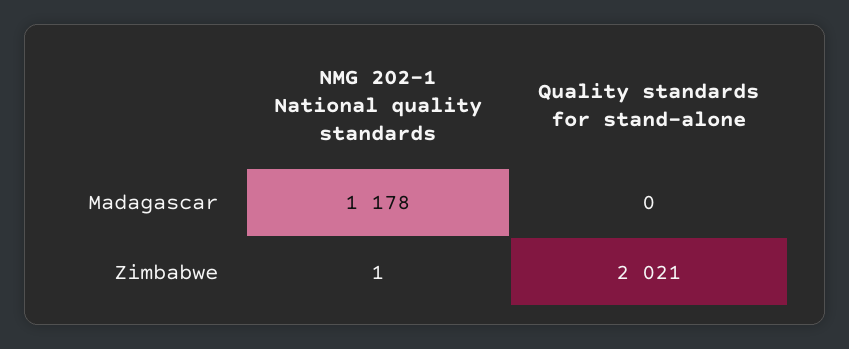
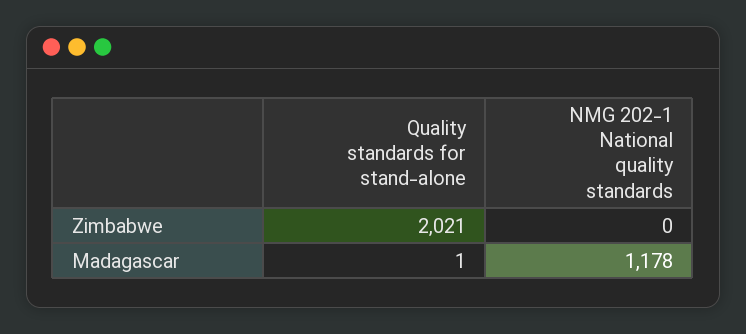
Quality standards for stand-alone, Madagascar: 0 -> 1
NMG 202-1 National quality standards, Zimbabwe: 1 -> 0

